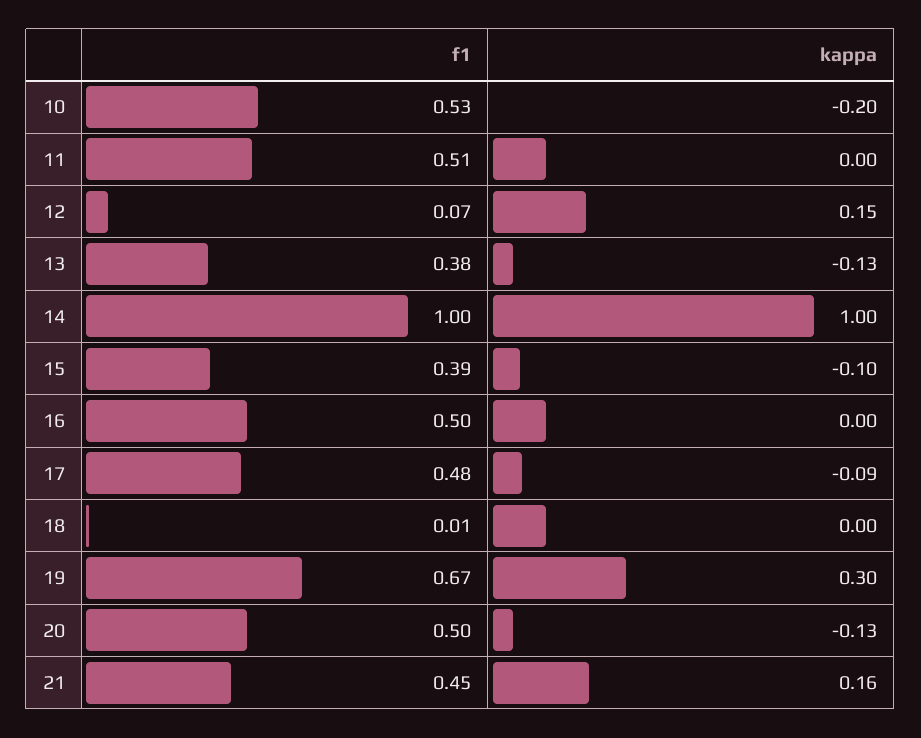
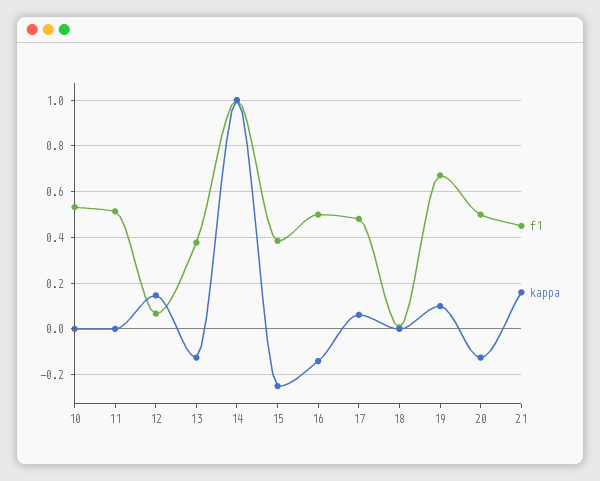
kappa, 10: -0.2 -> 0
kappa, 15: -0.1 -> -0.25
kappa, 16: 0 -> -0.15
kappa, 17: -0.09 -> 0.05
kappa, 19: 0.3 -> 0.1

